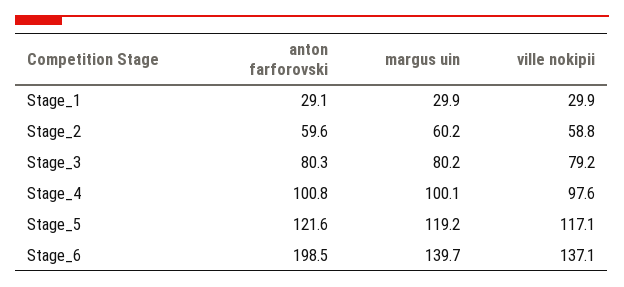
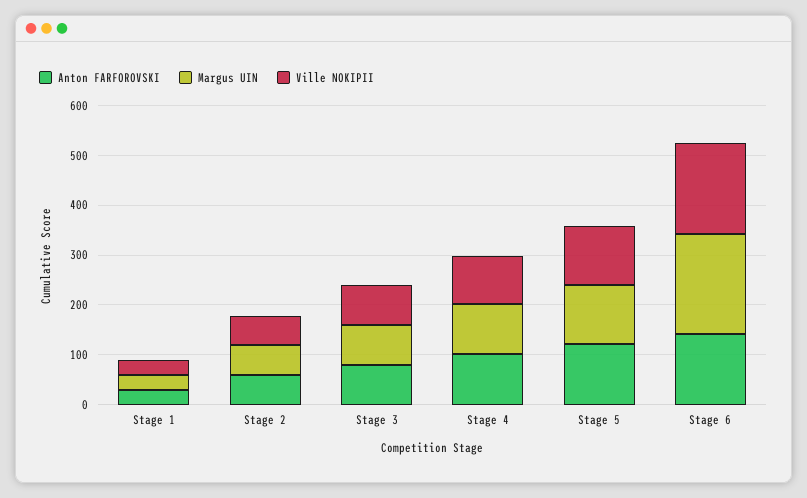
anton farforovski, Stage_6: 198.5 -> 140
margus uin, Stage_6: 139.7 -> 200
ville nokipii, Stage_6: 137.1 -> 180

